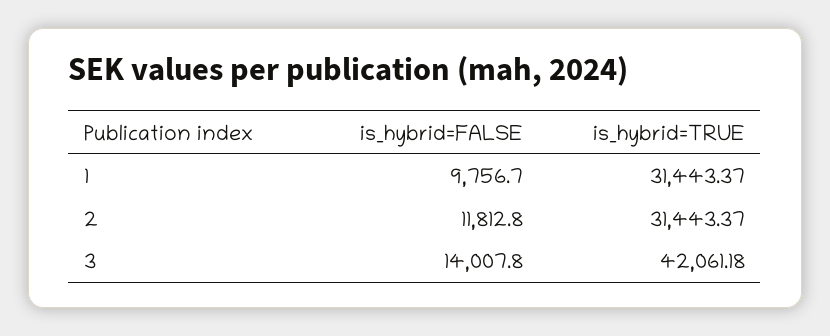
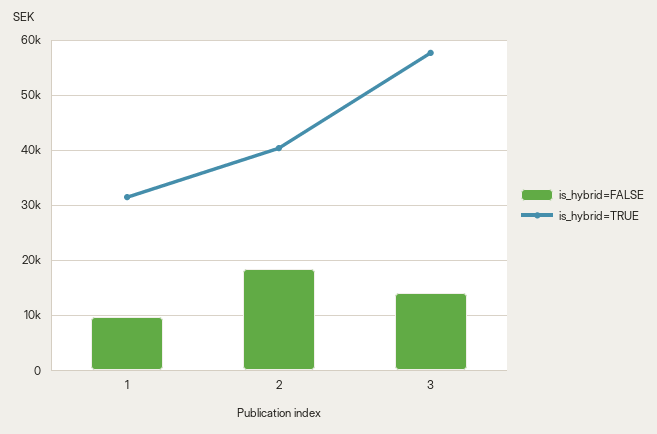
is_hybrid=FALSE, 2: 11812.8 -> 18000
is_hybrid=TRUE, 2: 31443.37 -> 40000
is_hybrid=TRUE, 3: 42061.18 -> 58000

